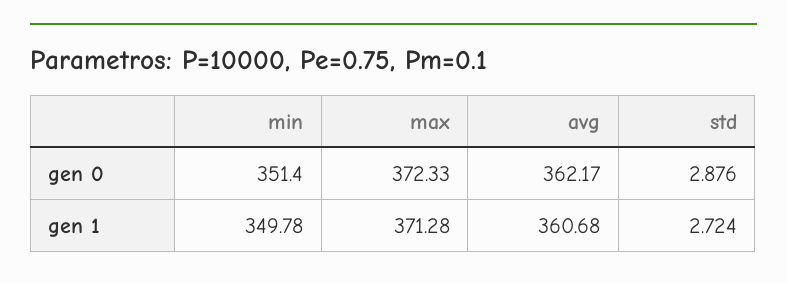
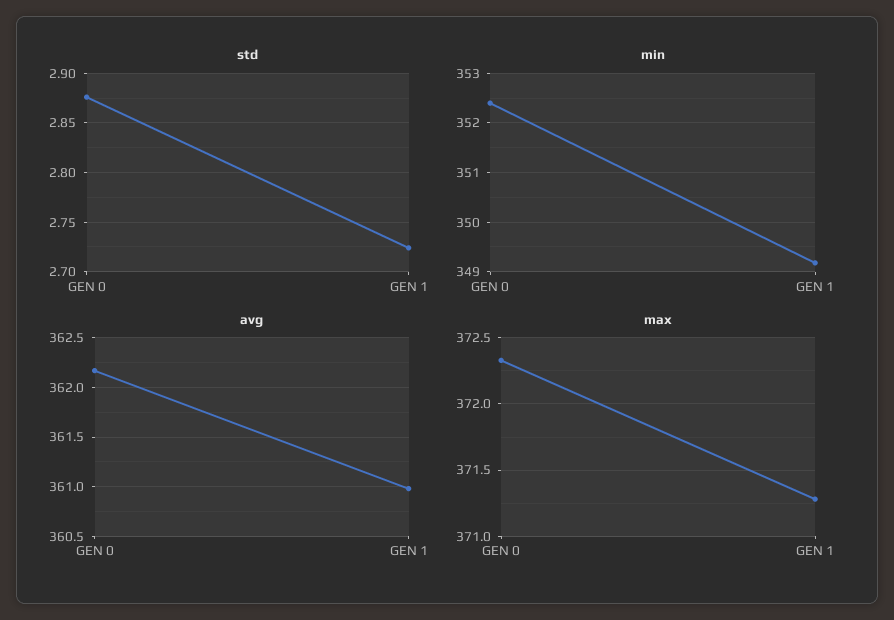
min, gen 0: 351.4 -> 352.4
min, gen 1: 349.78 -> 349.2
avg, gen 1: 360.68 -> 361

